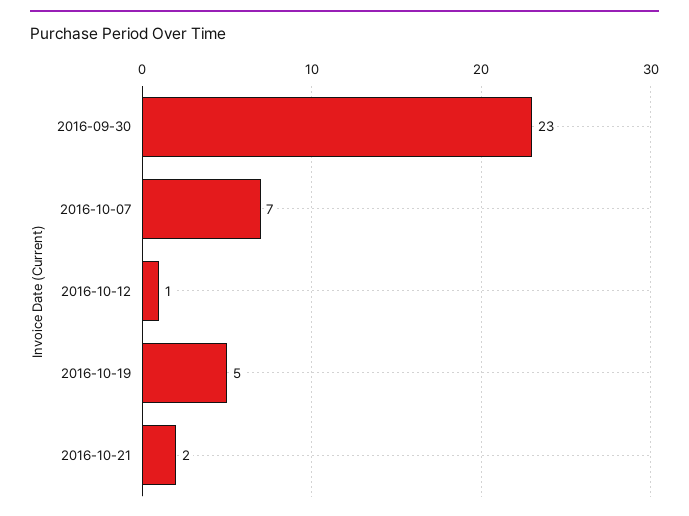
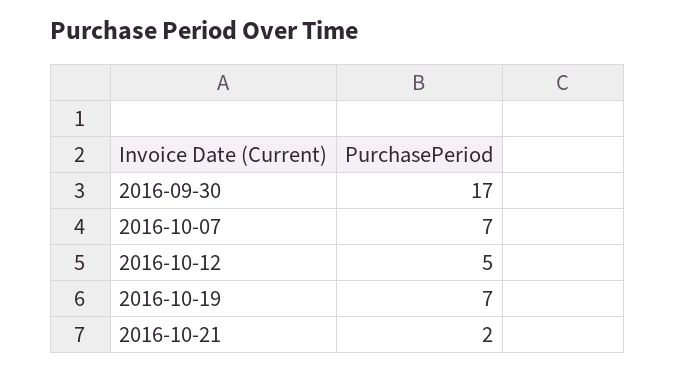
2016-09-30: 23 -> 17
2016-10-12: 1 -> 5
2016-10-19: 5 -> 7

